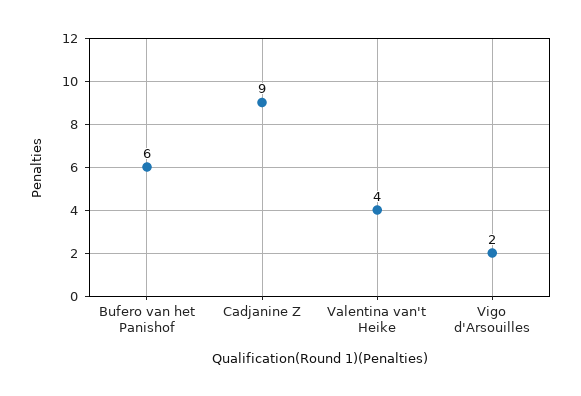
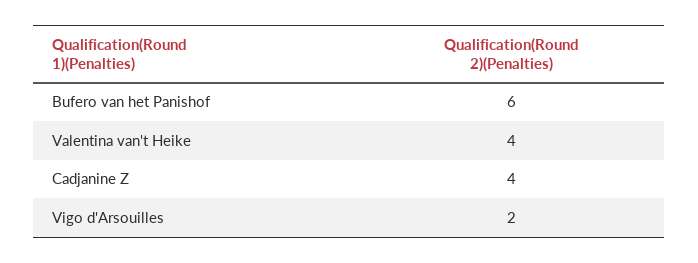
Cadjanine Z: 9 -> 4

